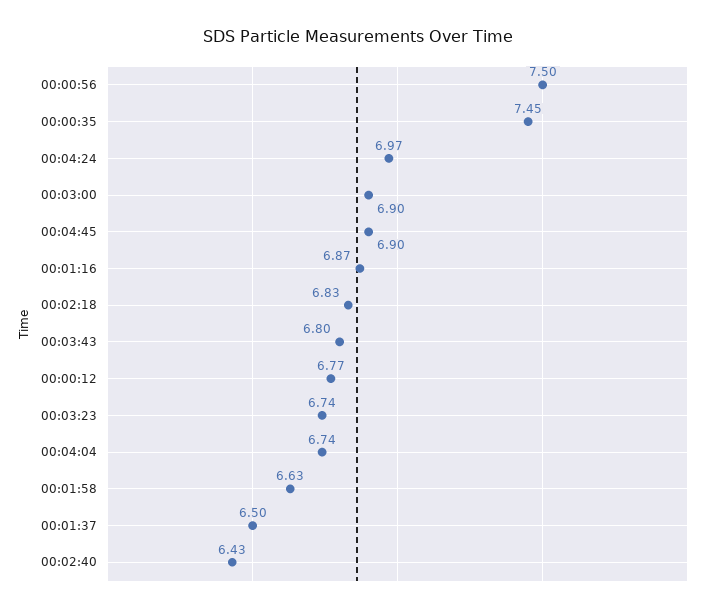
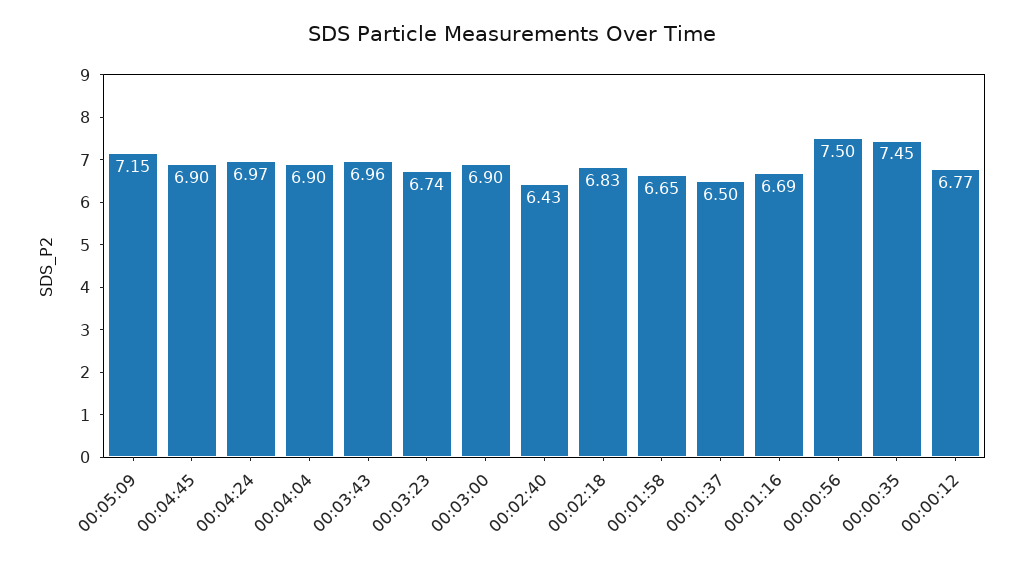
00:01:16: 6.87 -> 6.69
00:03:43: 6.8 -> 6.96
00:04:04: 6.74 -> 6.9
00:01:58: 6.63 -> 6.65
00:05:09: none -> 7.15

